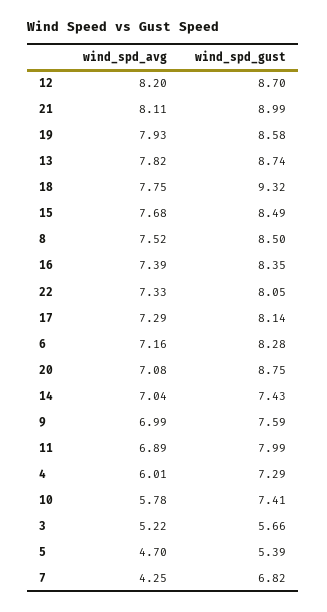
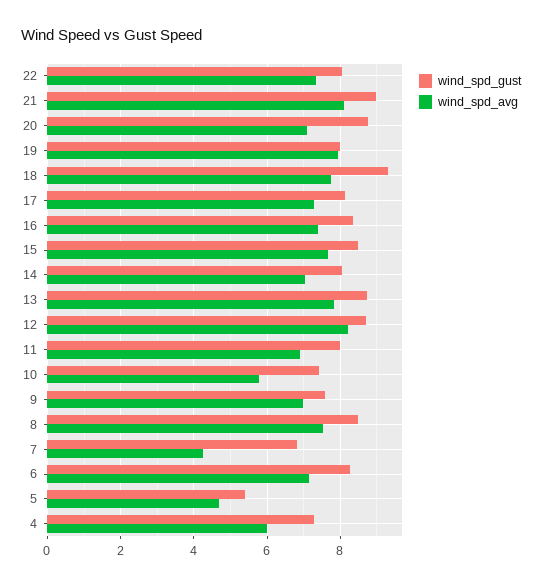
wind_spd_gust, 19: 8.58 -> 8
wind_spd_gust, 14: 7.43 -> 8
wind_spd_avg, 3: 5.22 -> none
wind_spd_gust, 3: 5.66 -> none

